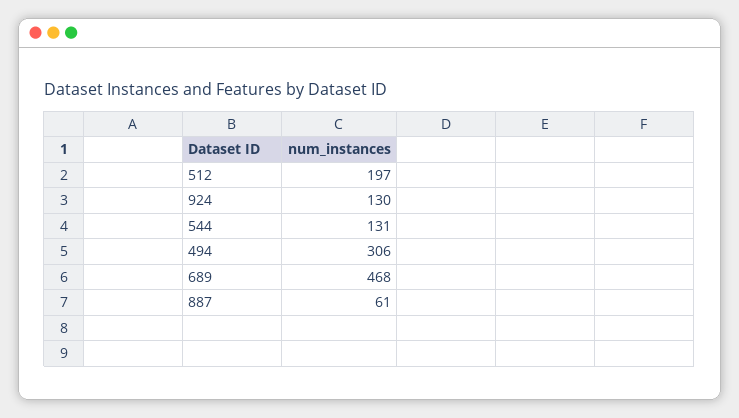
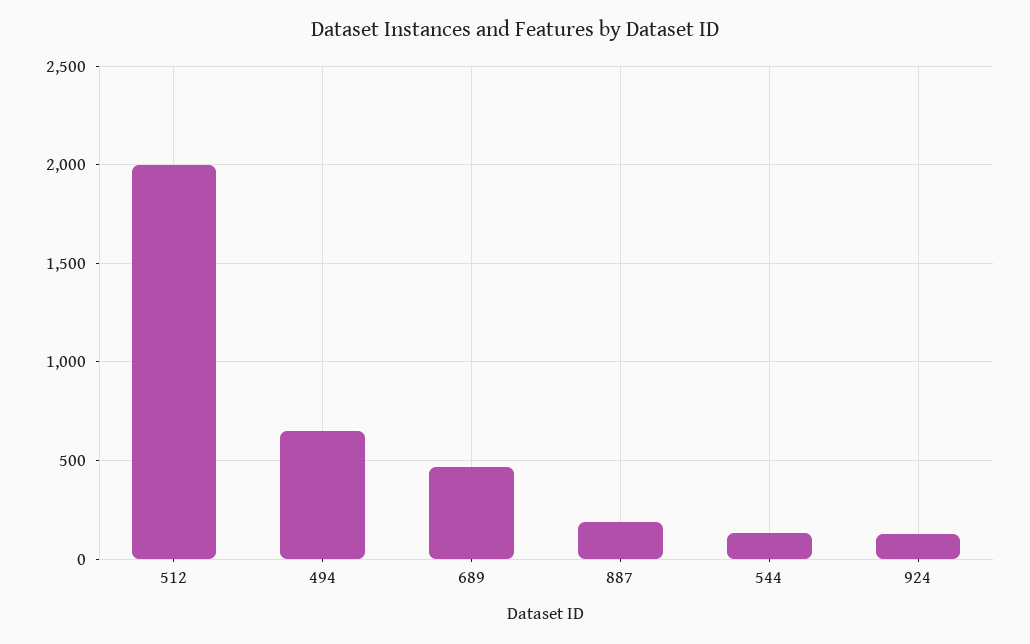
512: 197 -> 2000
494: 306 -> 650
887: 61 -> 200

